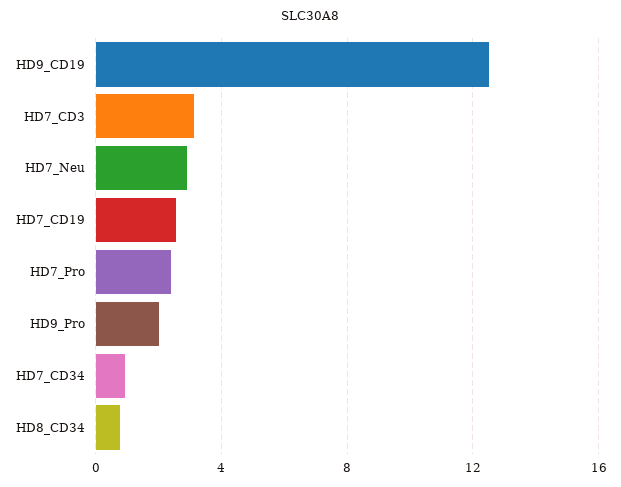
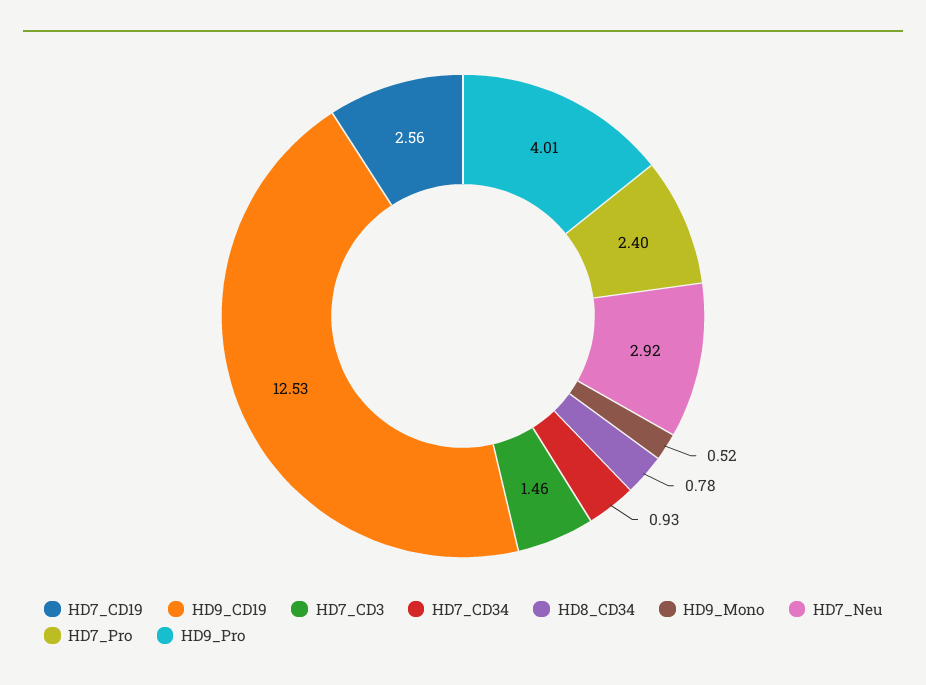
HD7_CD3: 3 -> 1.46
HD9_Pro: 2 -> 4.01
HD9_Mono: none -> 0.52

